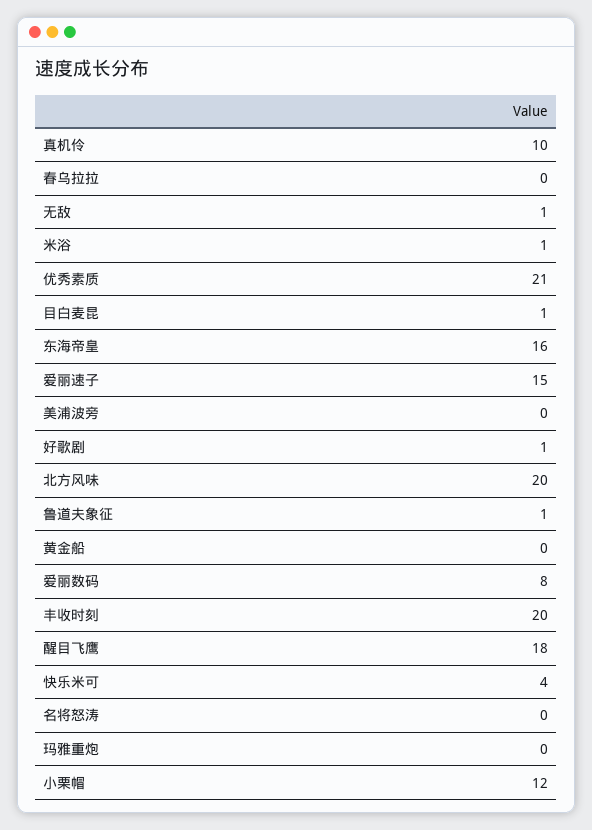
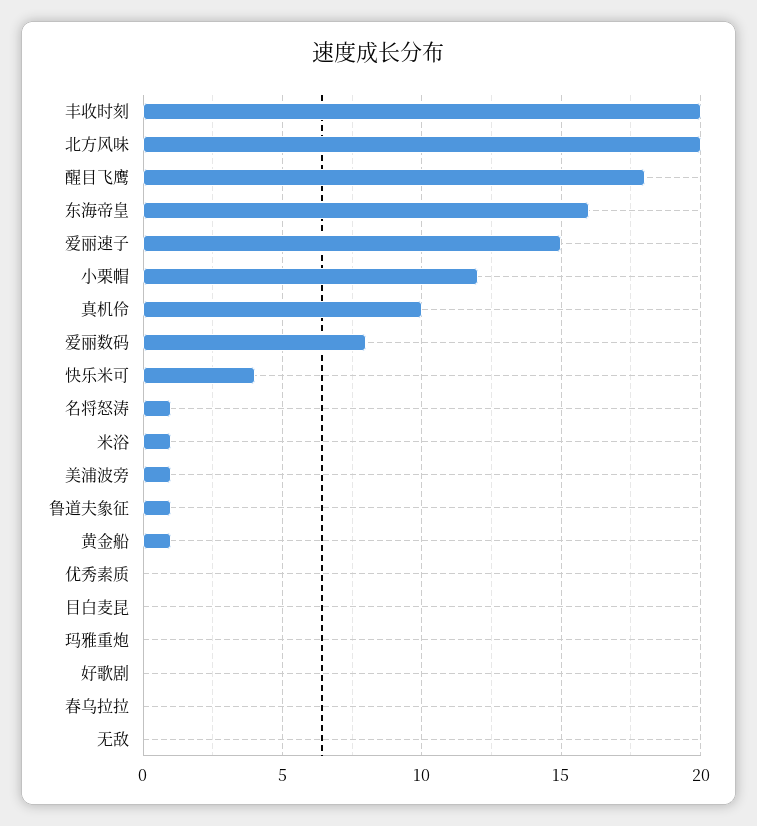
无敌: 1 -> 0
优秀素质: 21 -> 0
目白麦昆: 1 -> 0
美浦波旁: 0 -> 1
好歌剧: 1 -> 0
黄金船: 0 -> 1
名将怒涛: 0 -> 1

